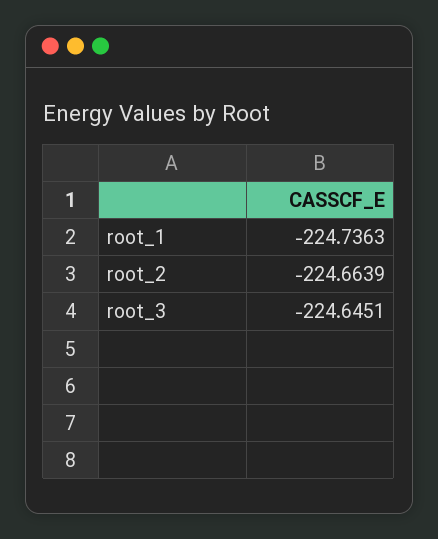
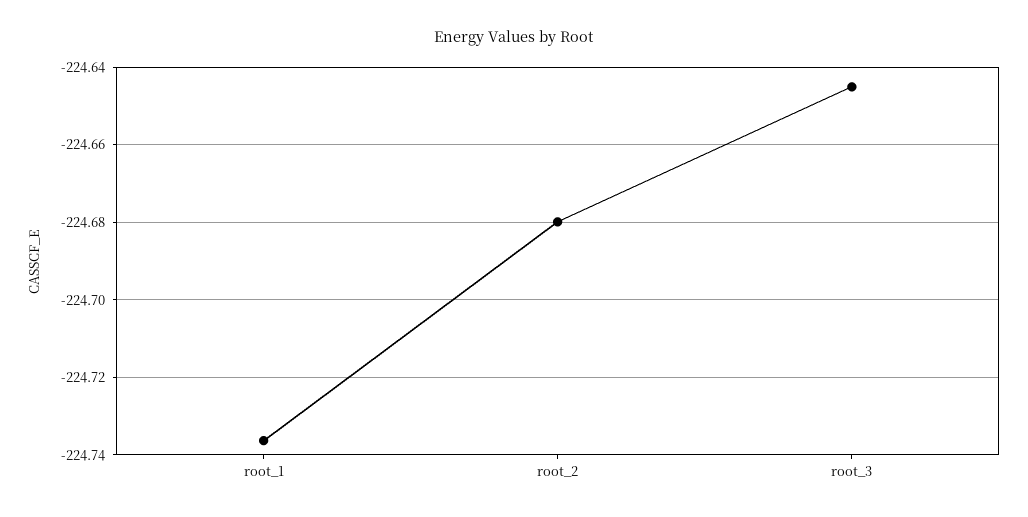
root_2: -224.6639 -> -224.68

